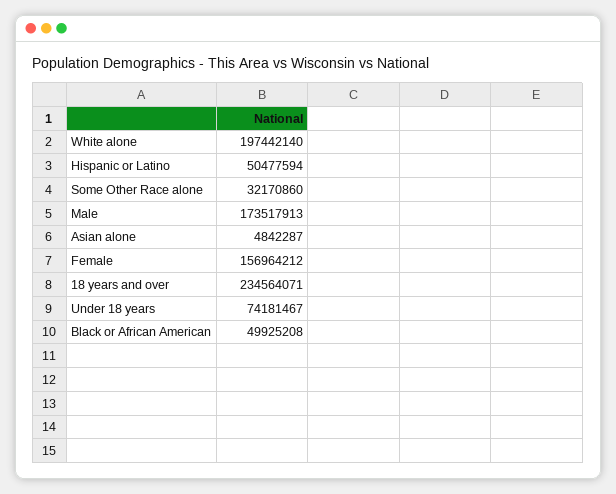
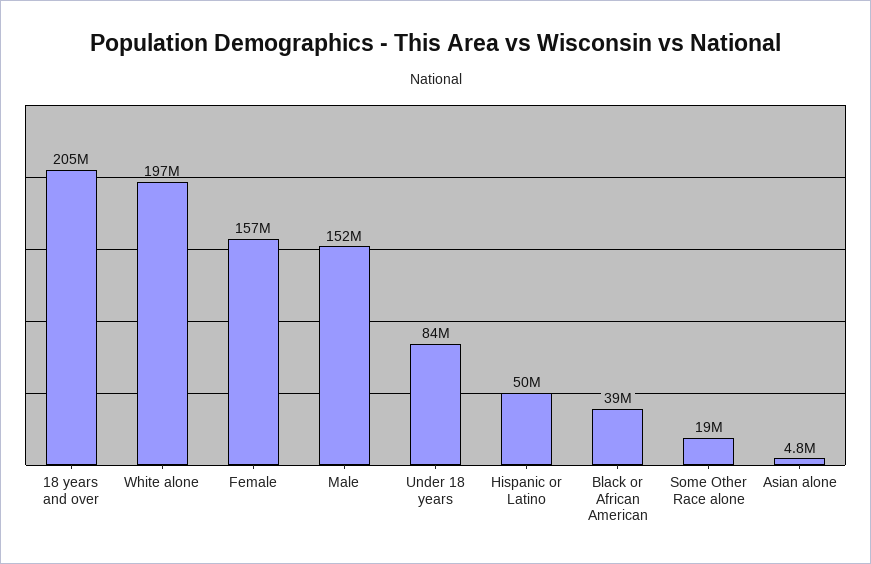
Some Other Race alone: 32170860 -> 19000000
Male: 173517913 -> 152000000
18 years and over: 234564071 -> 205000000
Under 18 years: 74181467 -> 84000000
Black or African American: 49925208 -> 39000000

